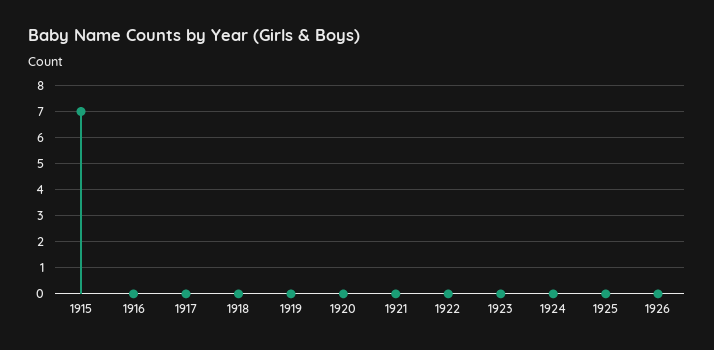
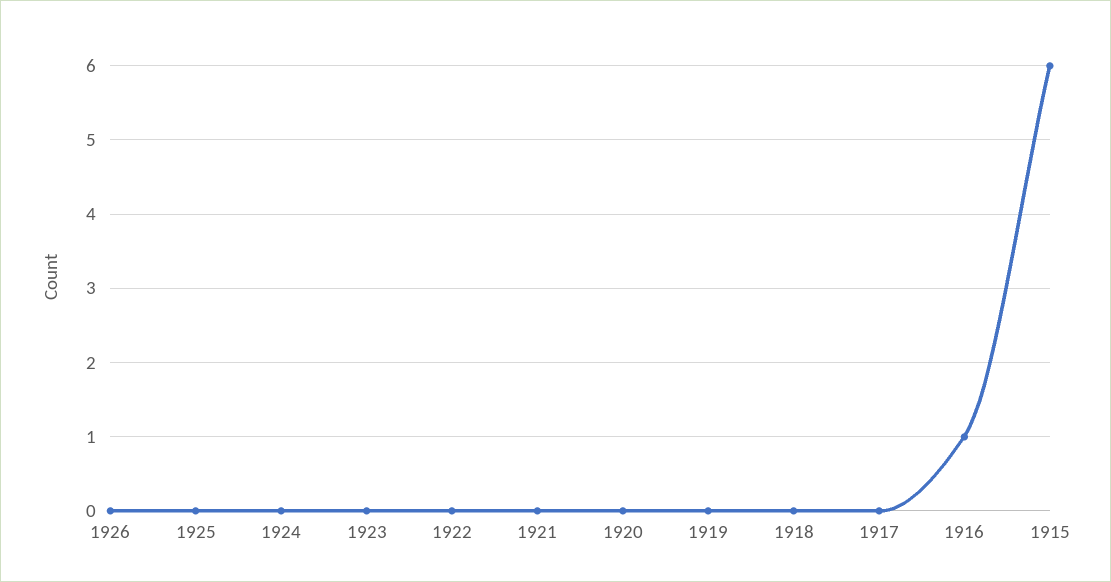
1915: 7 -> 6
1916: 0 -> 1

